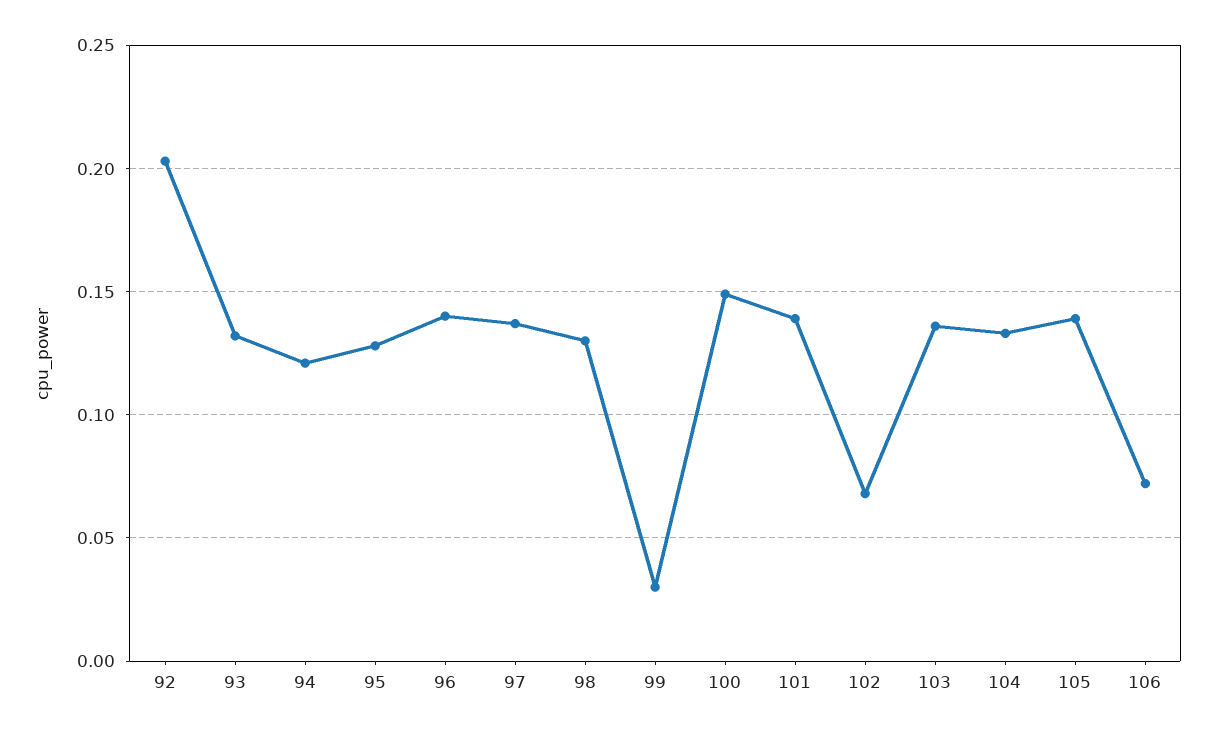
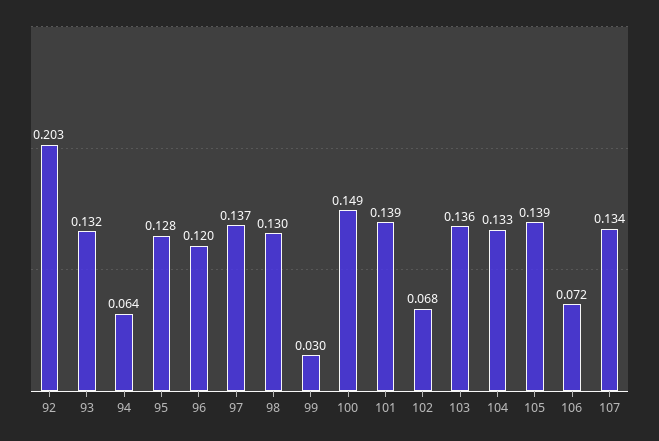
94: 0.12 -> 0.064
96: 0.14 -> 0.12
107: none -> 0.134

